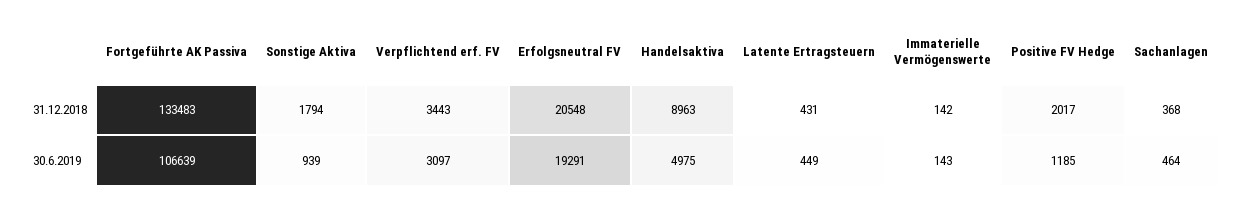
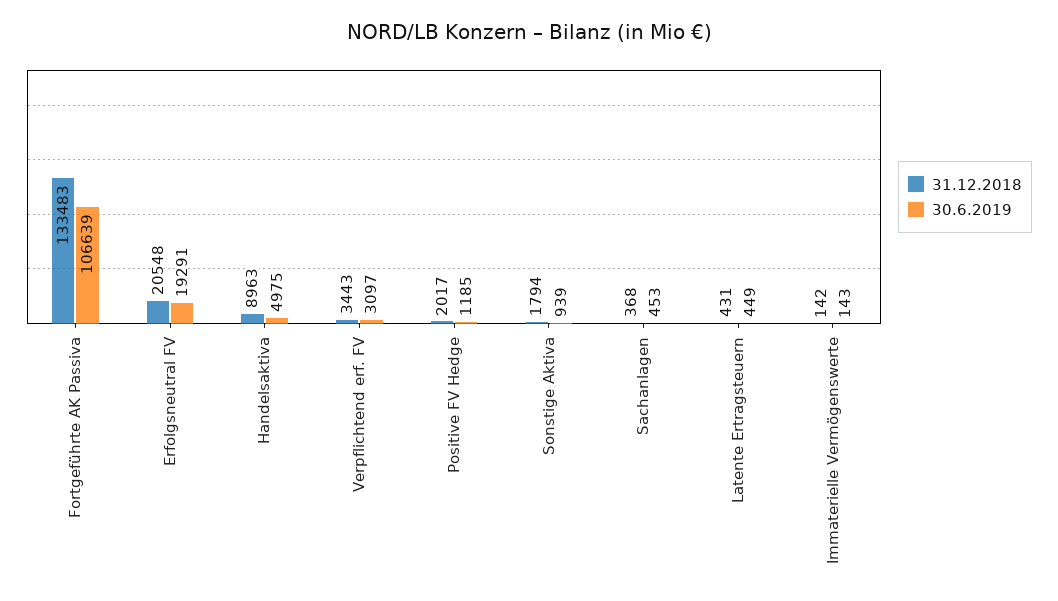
30.6.2019, Sachanlagen: 464 -> 453

